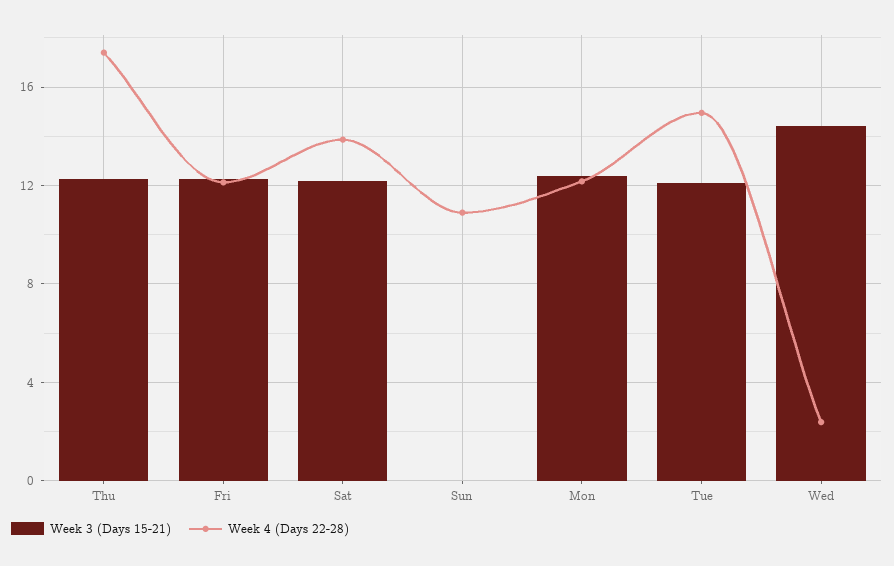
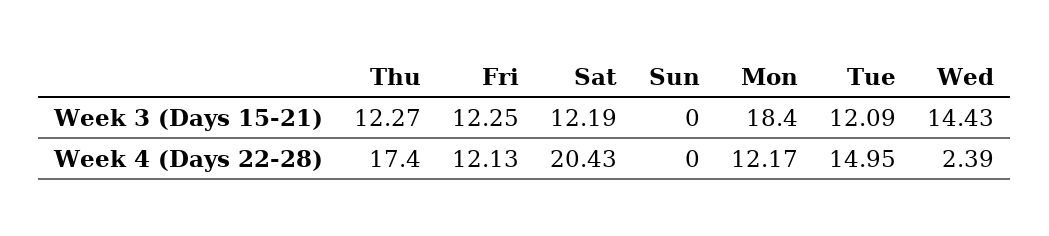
Week 4 (Days 22-28), Sat: 14 -> 20.43
Week 4 (Days 22-28), Sun: 11 -> 0
Week 3 (Days 15-21), Mon: 12.5 -> 18.4

